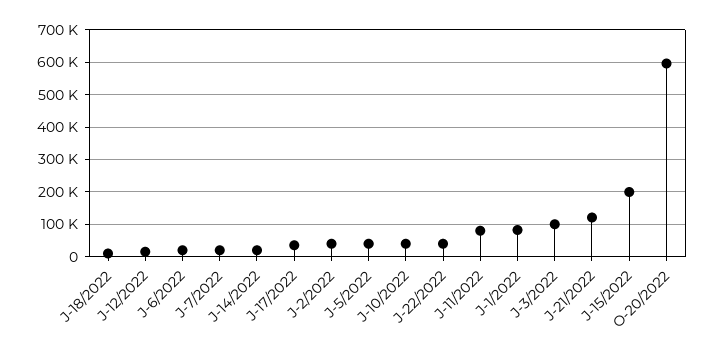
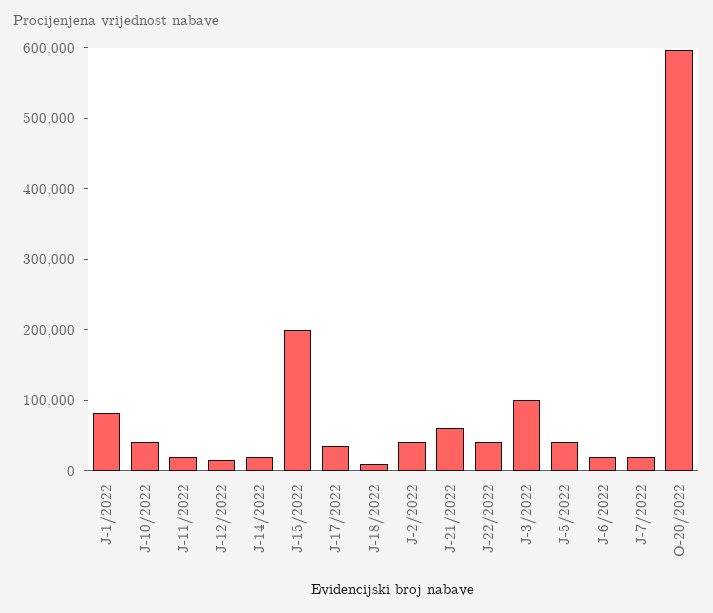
J-11/2022: 80000 -> 20000
J-21/2022: 120000 -> 60000

